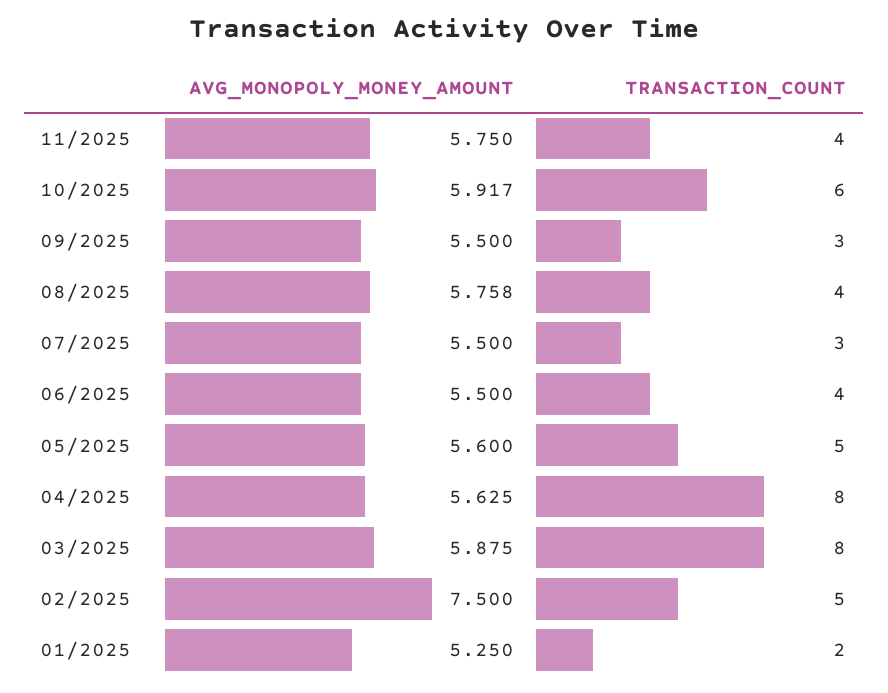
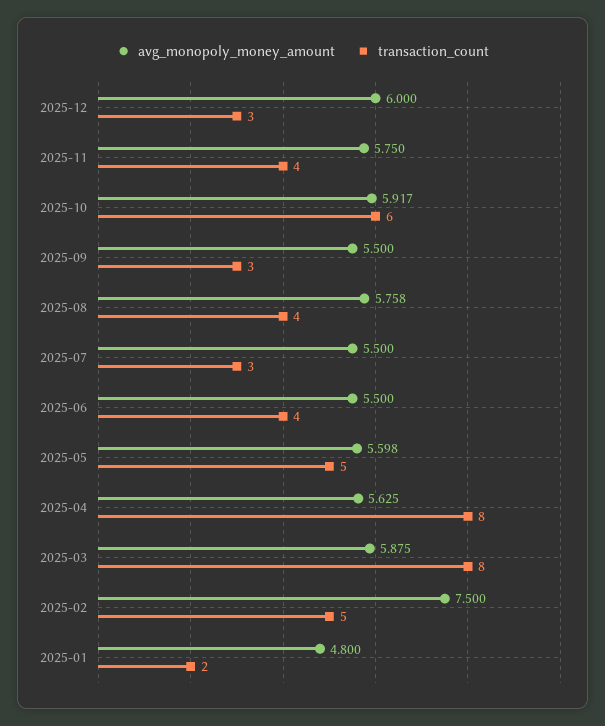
AVG_MONOPOLY_MONEY_AMOUNT, 05/2025: 5.6 -> 5.598
AVG_MONOPOLY_MONEY_AMOUNT, 01/2025: 5.25 -> 4.8
AVG_MONOPOLY_MONEY_AMOUNT, 2025-12: none -> 6
TRANSACTION_COUNT, 2025-12: none -> 3

